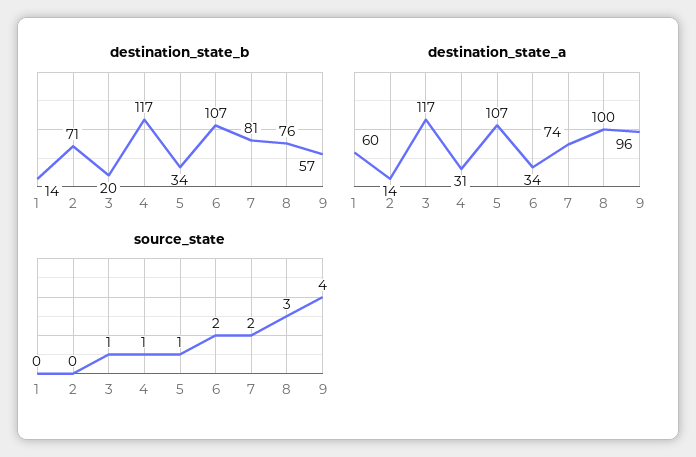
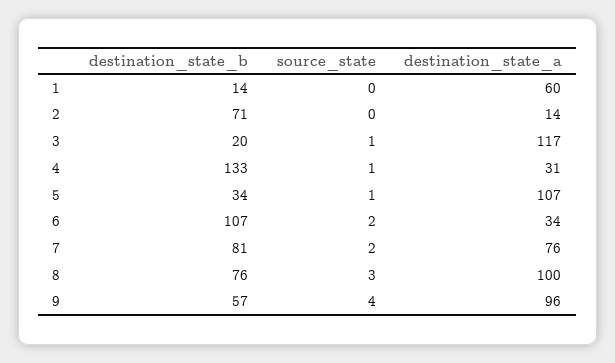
destination_state_b, 4: 117 -> 133
destination_state_a, 7: 74 -> 76

